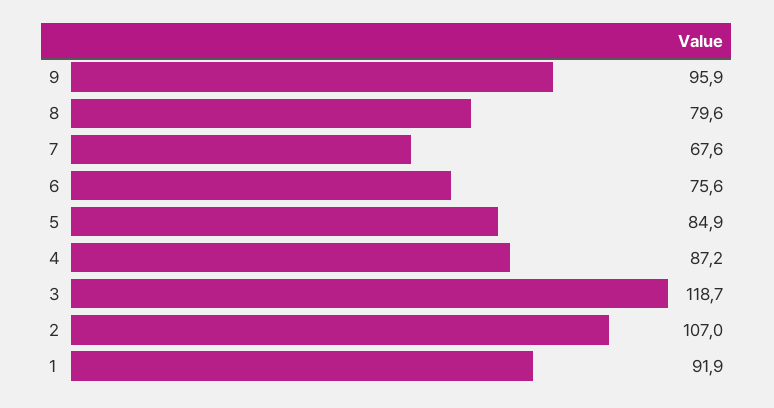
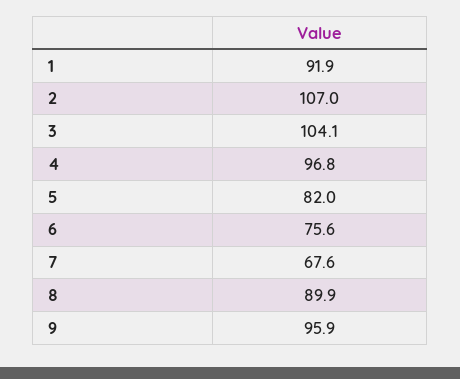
8: 79.6 -> 89.9
5: 84.9 -> 82
4: 87.2 -> 96.8
3: 118.7 -> 104.1

